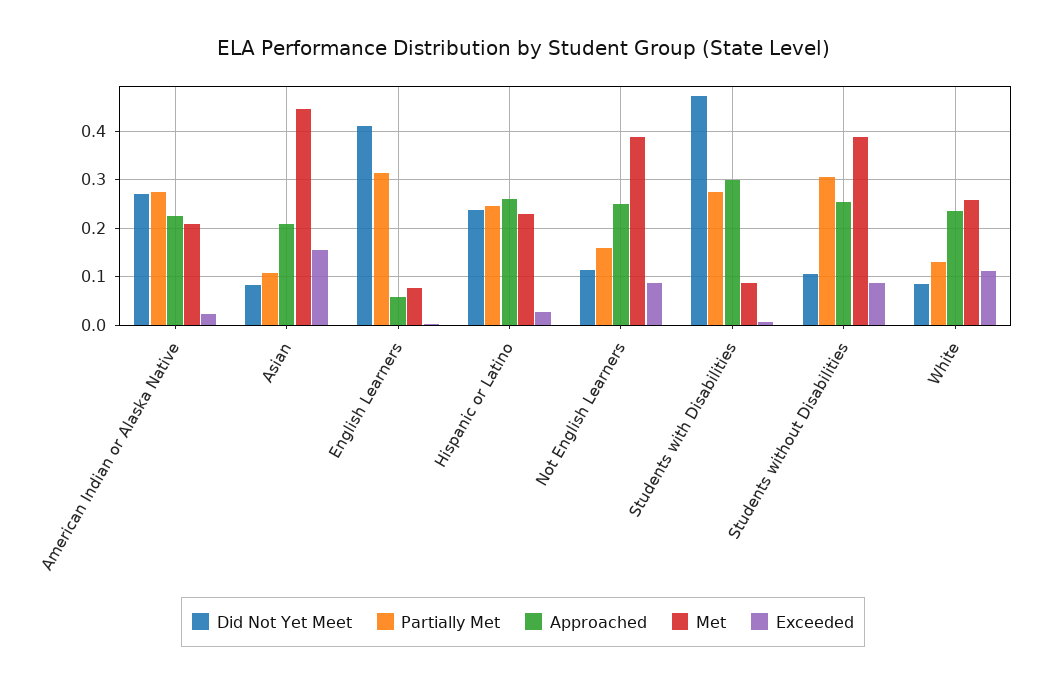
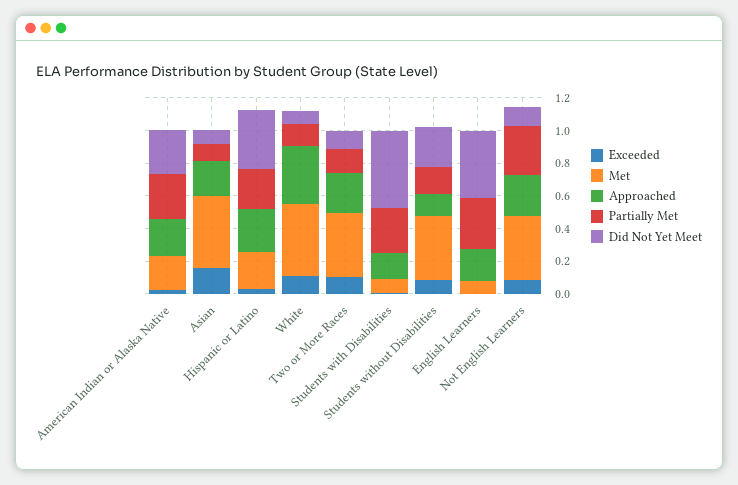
Approached, English Learners: 0.06 -> 0.2
Did Not Yet Meet, Hispanic or Latino: 0.24 -> 0.35
Partially Met, Not English Learners: 0.16 -> 0.3
Approached, Students with Disabilities: 0.3 -> 0.15
Did Not Yet Meet, Students without Disabilities: 0.1 -> 0.25
Partially Met, Students without Disabilities: 0.3 -> 0.15
Approached, Students without Disabilities: 0.26 -> 0.15
Approached, White: 0.24 -> 0.35
Met, White: 0.26 -> 0.45
Exceeded, Two or More Races: none -> 0.1
Met, Two or More Races: none -> 0.4
Approached, Two or More Races: none -> 0.25
Partially Met, Two or More Races: none -> 0.15
Did Not Yet Meet, Two or More Races: none -> 0.1

